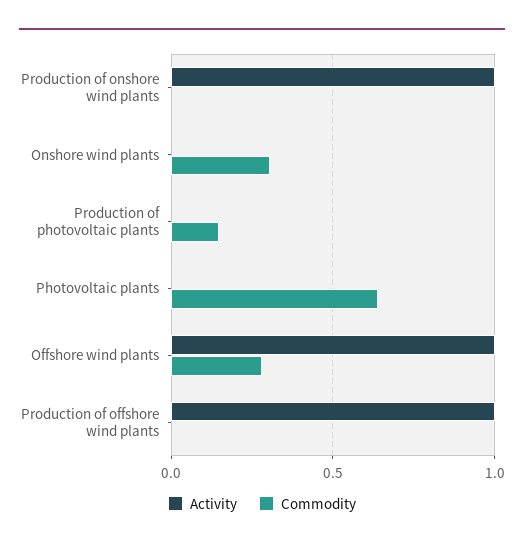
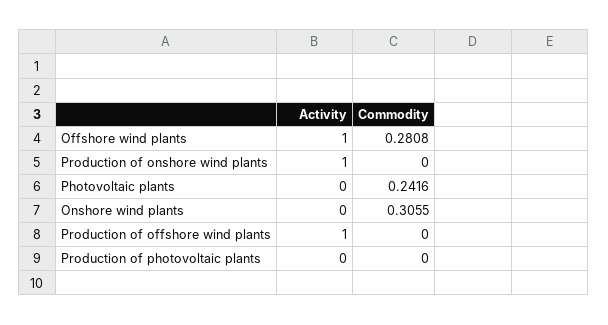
Commodity, Production of photovoltaic plants: 0.15 -> 0
Commodity, Photovoltaic plants: 0.65 -> 0.2416

